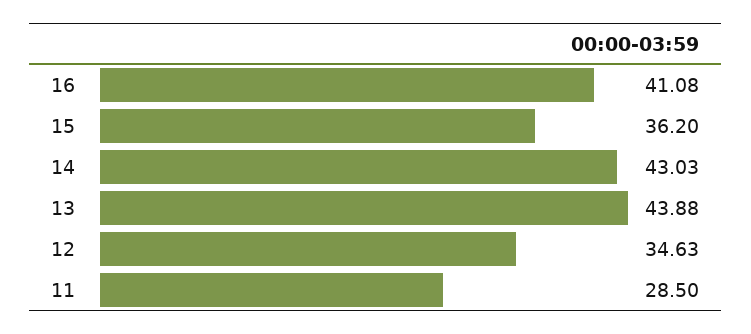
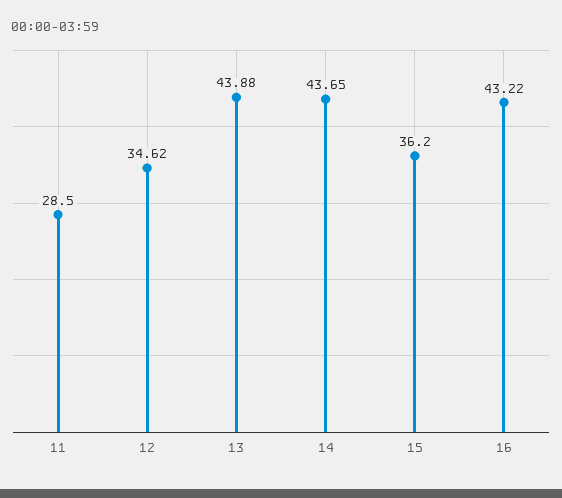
16: 41.08 -> 43.22
14: 43.03 -> 43.65
12: 34.63 -> 34.62

